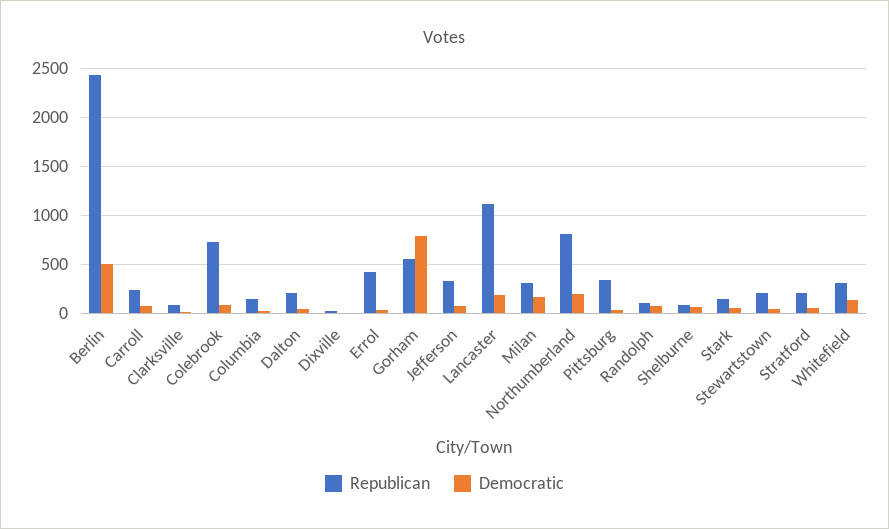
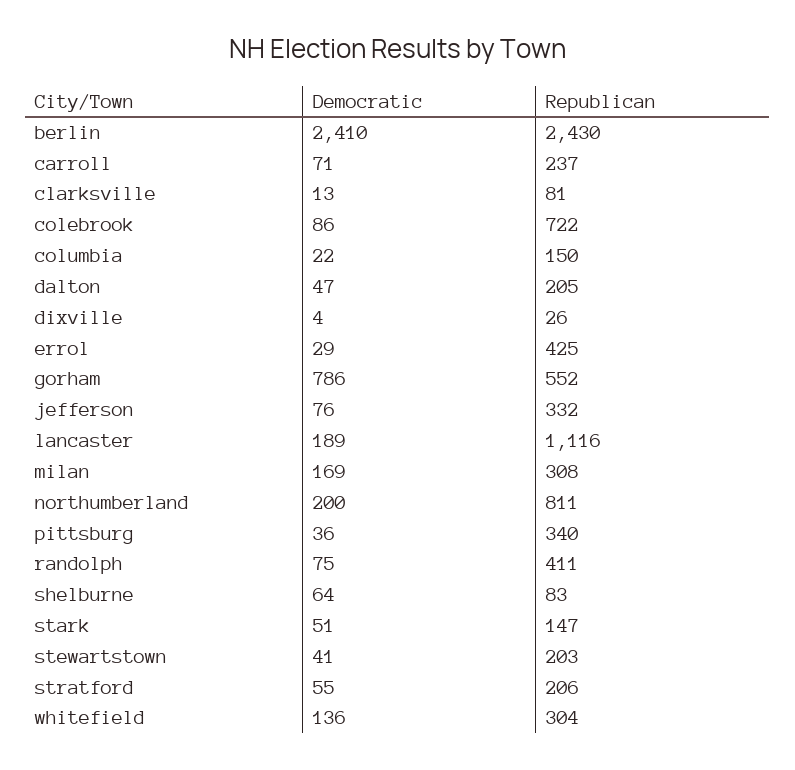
Democratic, Berlin: 500 -> 2410
Republican, Randolph: 100 -> 411

